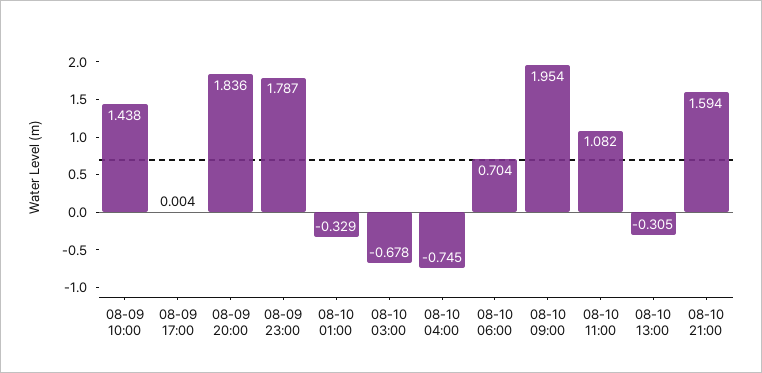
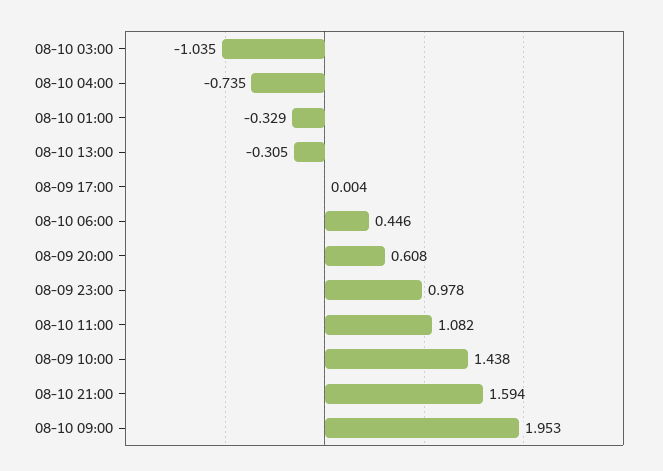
08-09 20:00: 1.836 -> 0.608
08-09 23:00: 1.787 -> 0.978
08-10 03:00: -0.678 -> -1.035
08-10 04:00: -0.745 -> -0.735
08-10 06:00: 0.704 -> 0.446
08-10 09:00: 1.954 -> 1.953

